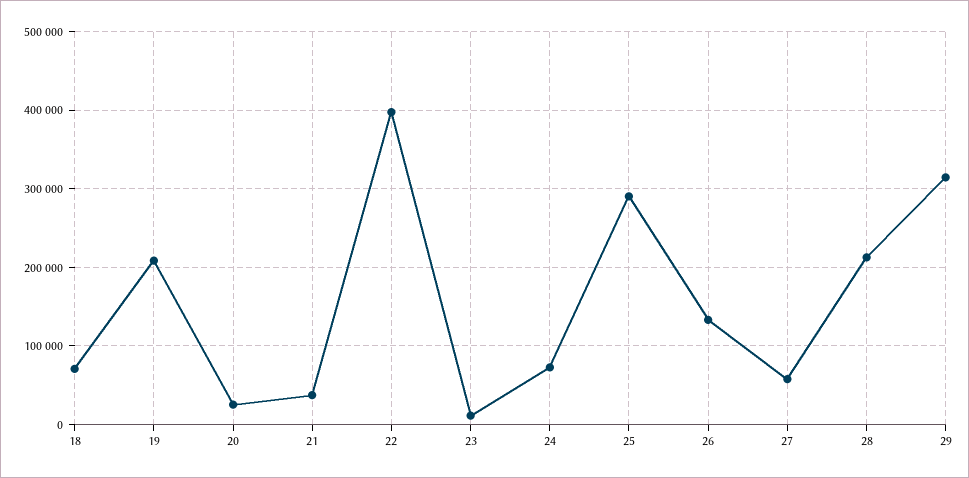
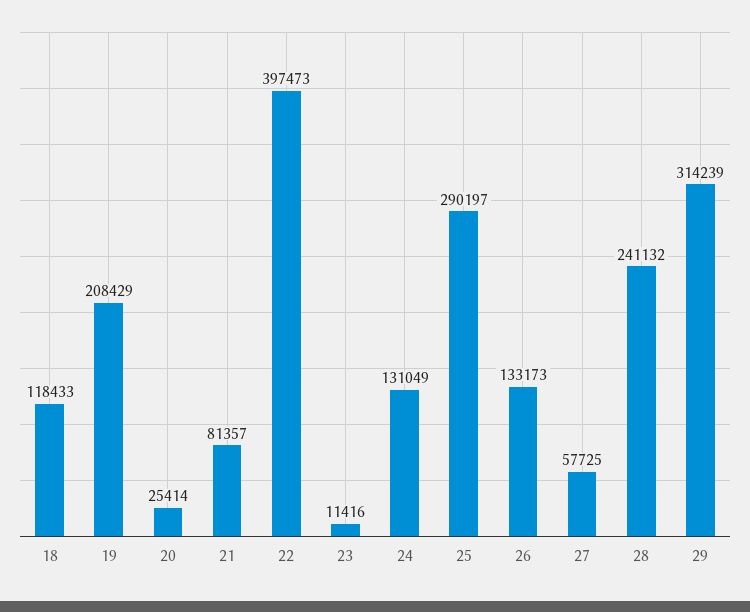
18: 70000 -> 118433
21: 40000 -> 81357
24: 70000 -> 131049
28: 210000 -> 241132

